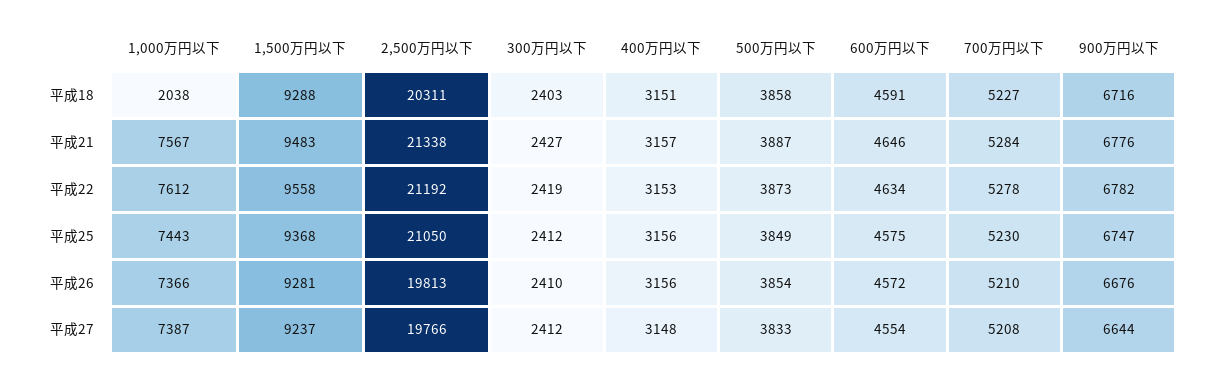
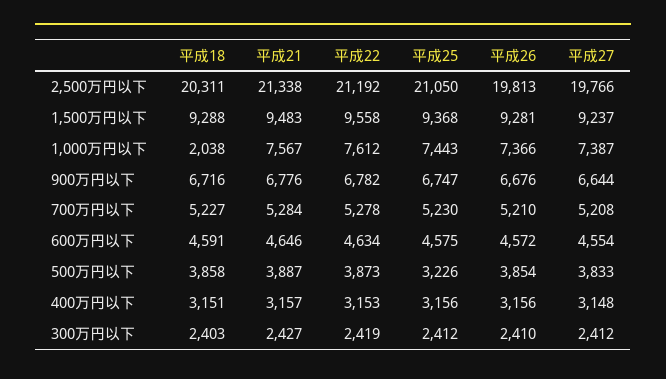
500万円以下, 平成25: 3849 -> 3226

